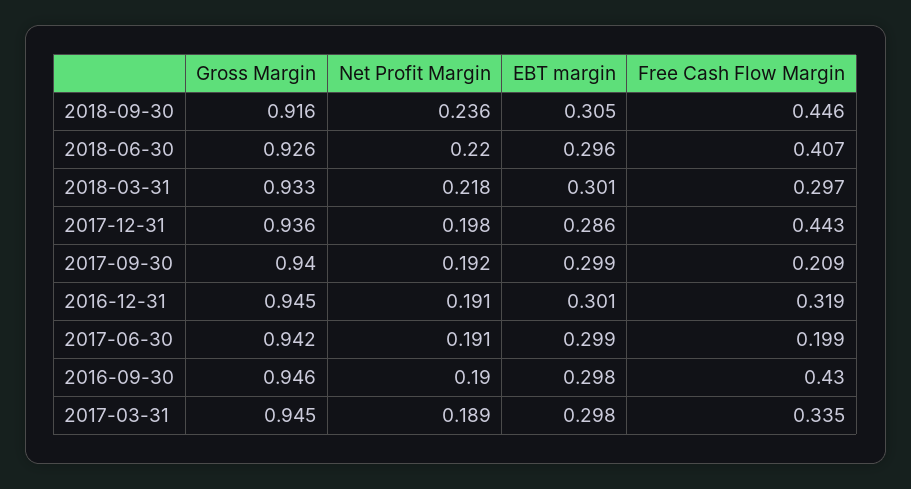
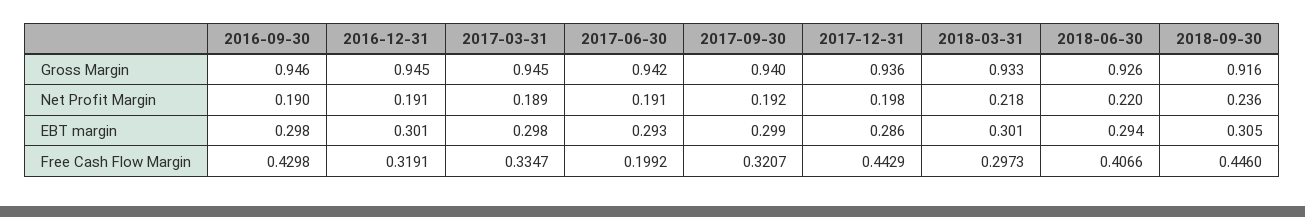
EBT margin, 2018-06-30: 0.296 -> 0.294
Free Cash Flow Margin, 2017-09-30: 0.209 -> 0.3207
EBT margin, 2017-06-30: 0.299 -> 0.293

